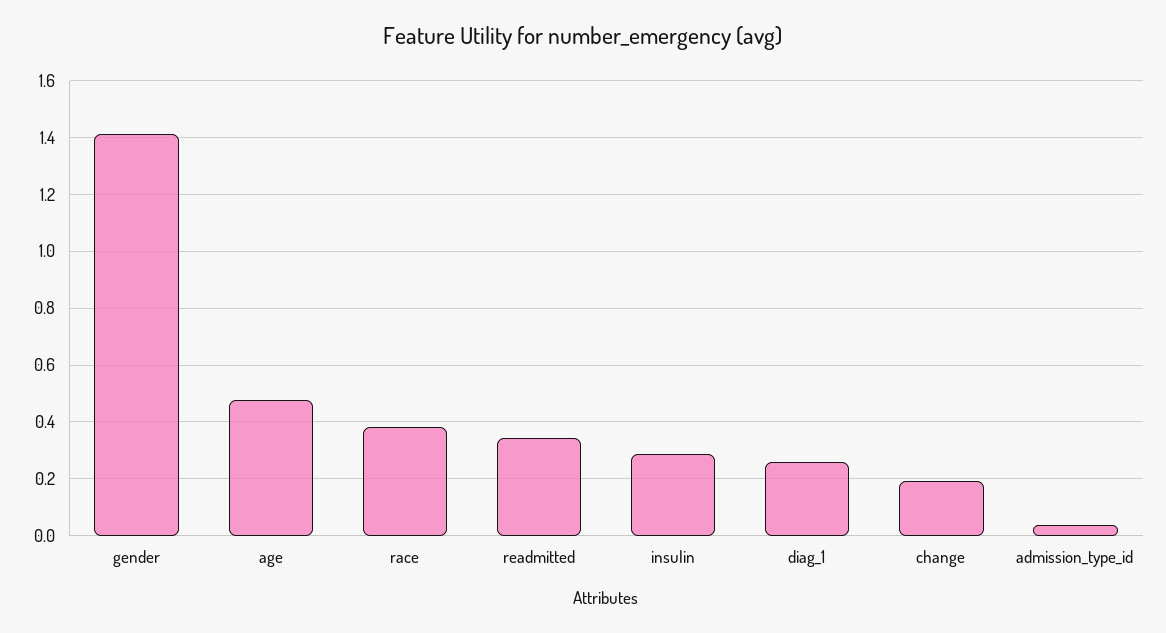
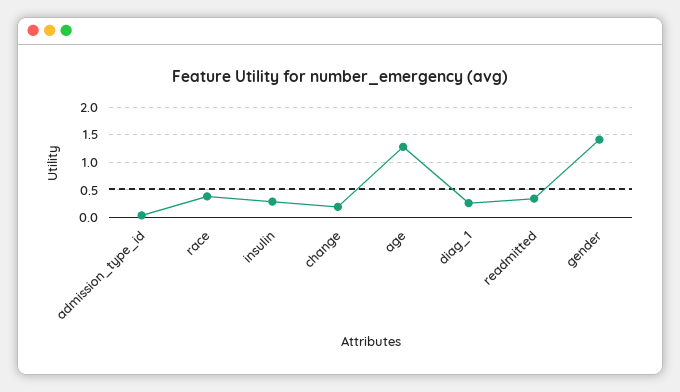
age: 0.475 -> 1.25

